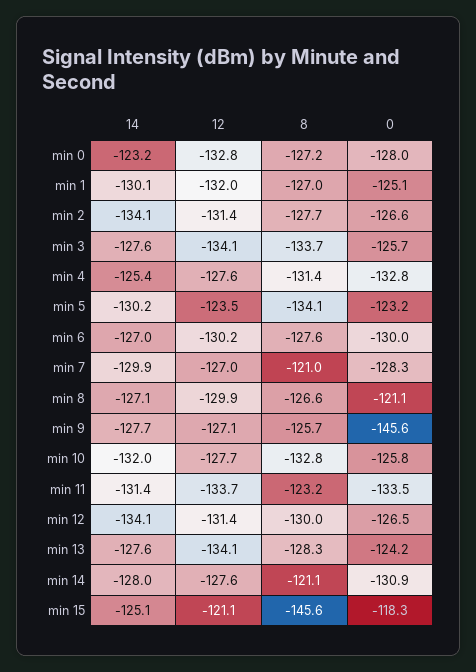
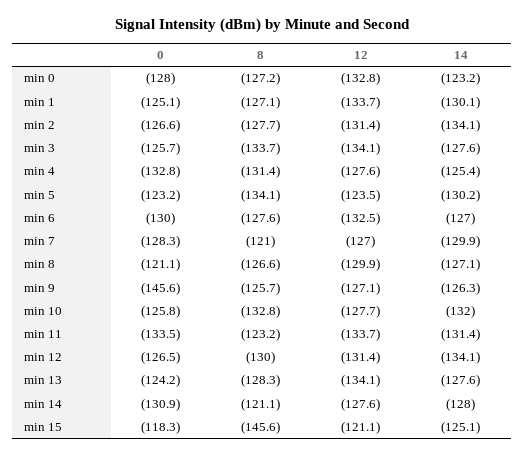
12, min 1: -132 -> -133.7
8, min 1: -127 -> -127.1
12, min 6: -130.2 -> -132.5
14, min 9: -127.7 -> -126.3

